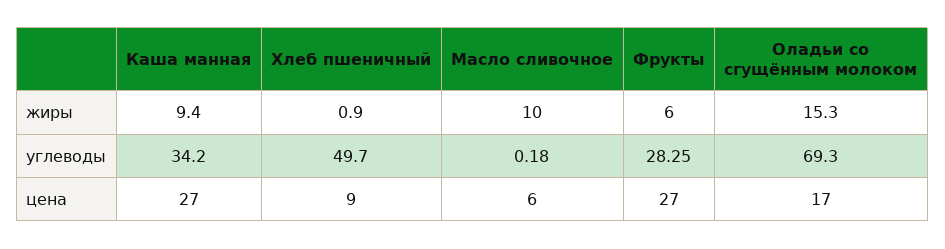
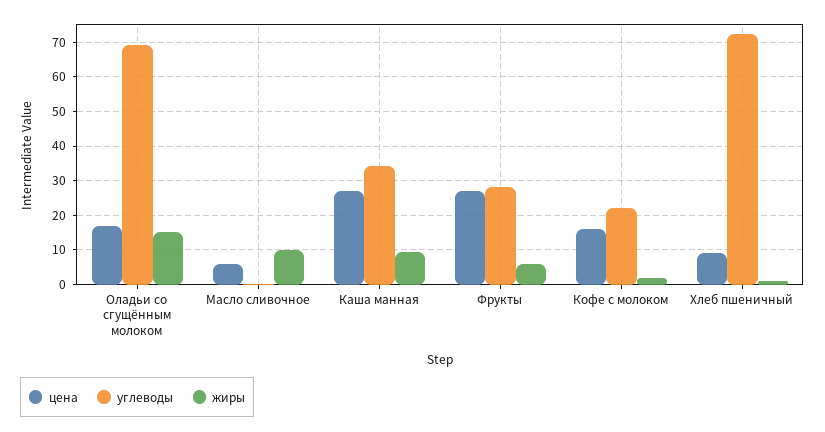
углеводы, Хлеб пшеничный: 49.7 -> 72
цена, Кофе с молоком: none -> 16
углеводы, Кофе с молоком: none -> 22
жиры, Кофе с молоком: none -> 2

